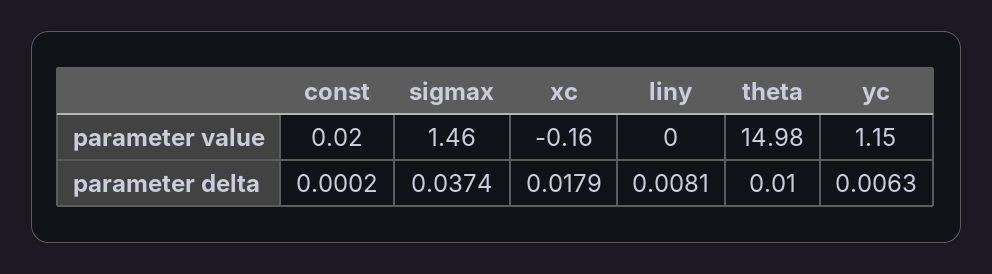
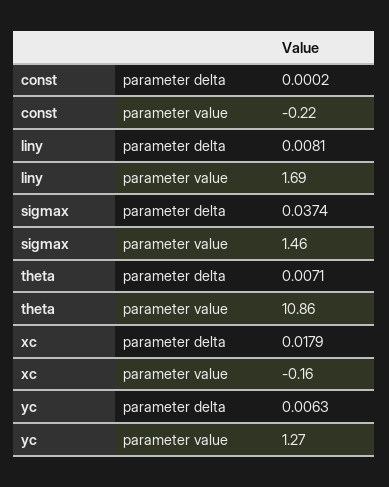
const, parameter value: 0.02 -> -0.22
liny, parameter value: 0 -> 1.69
theta, parameter value: 14.98 -> 10.86
yc, parameter value: 1.15 -> 1.27
theta, parameter delta: 0.01 -> 0.0071

